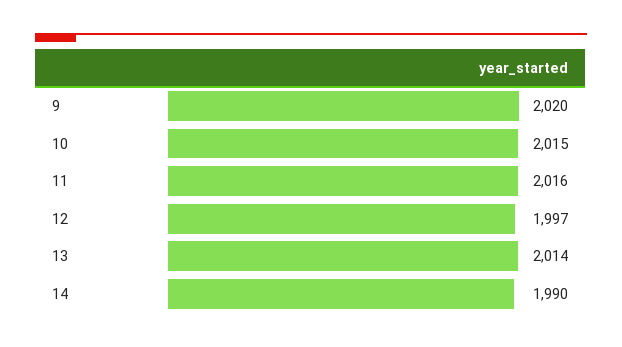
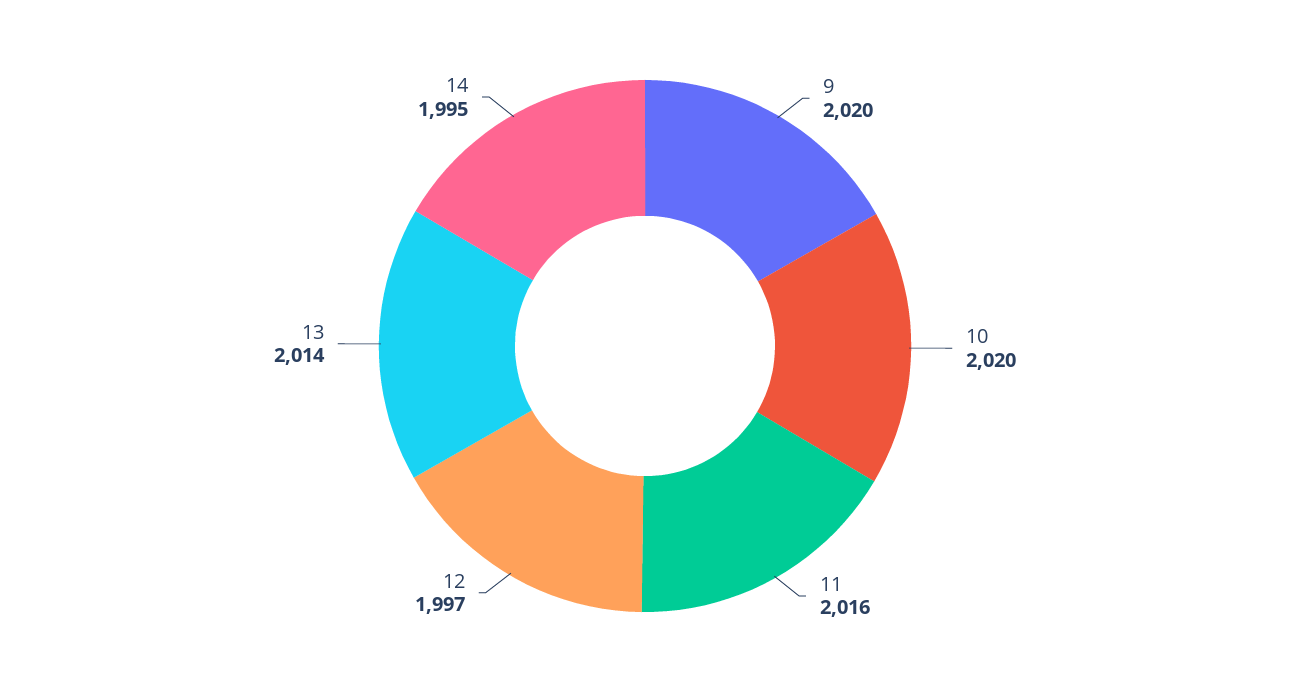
10: 2015 -> 2020
14: 1990 -> 1995

